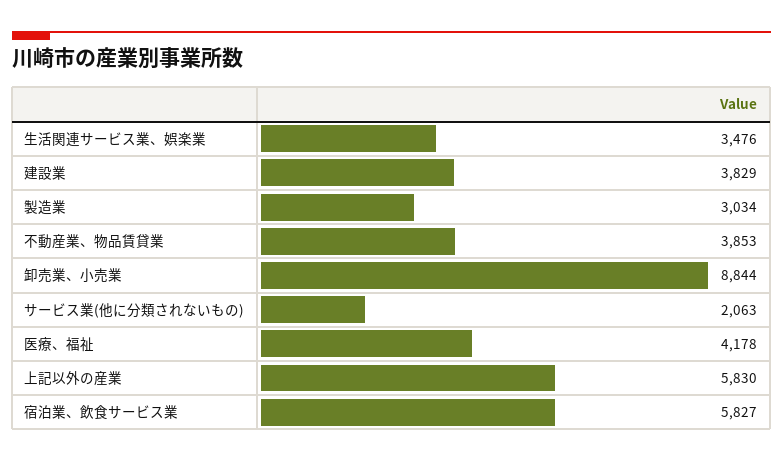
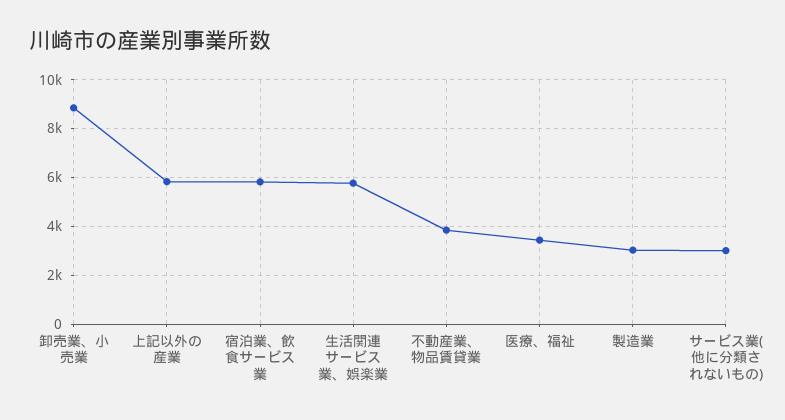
生活関連サービス業、娯楽業: 3476 -> 5750
建設業: 3829 -> none
サービス業(他に分類されないもの): 2063 -> 3000
医療、福祉: 4178 -> 3500

